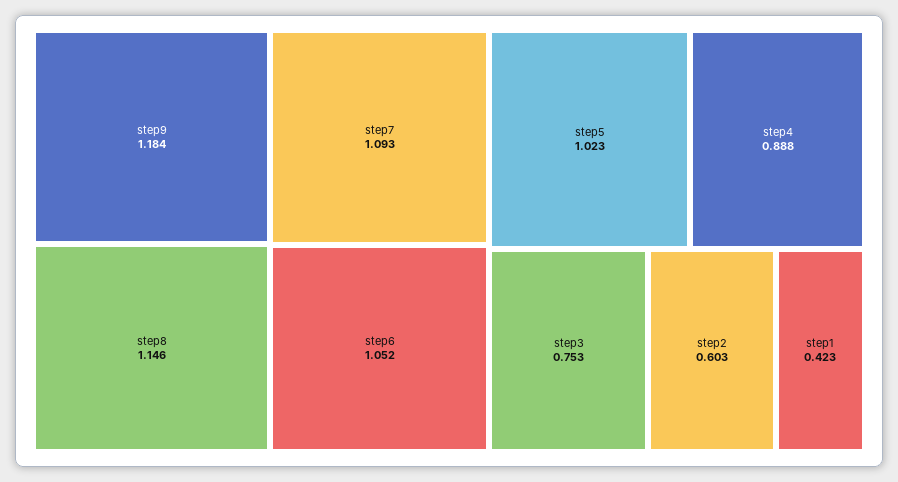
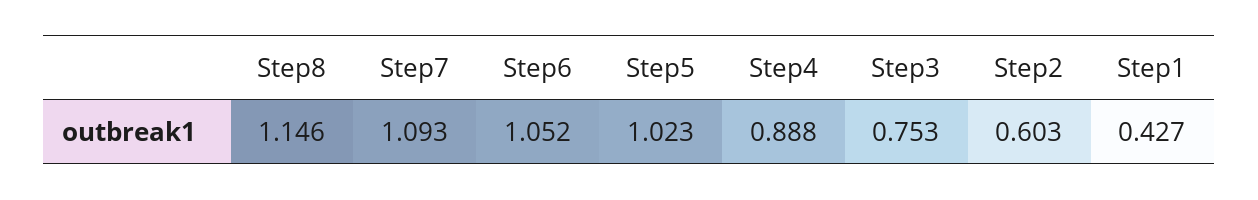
step9: 1.184 -> none
step1: 0.423 -> 0.427

